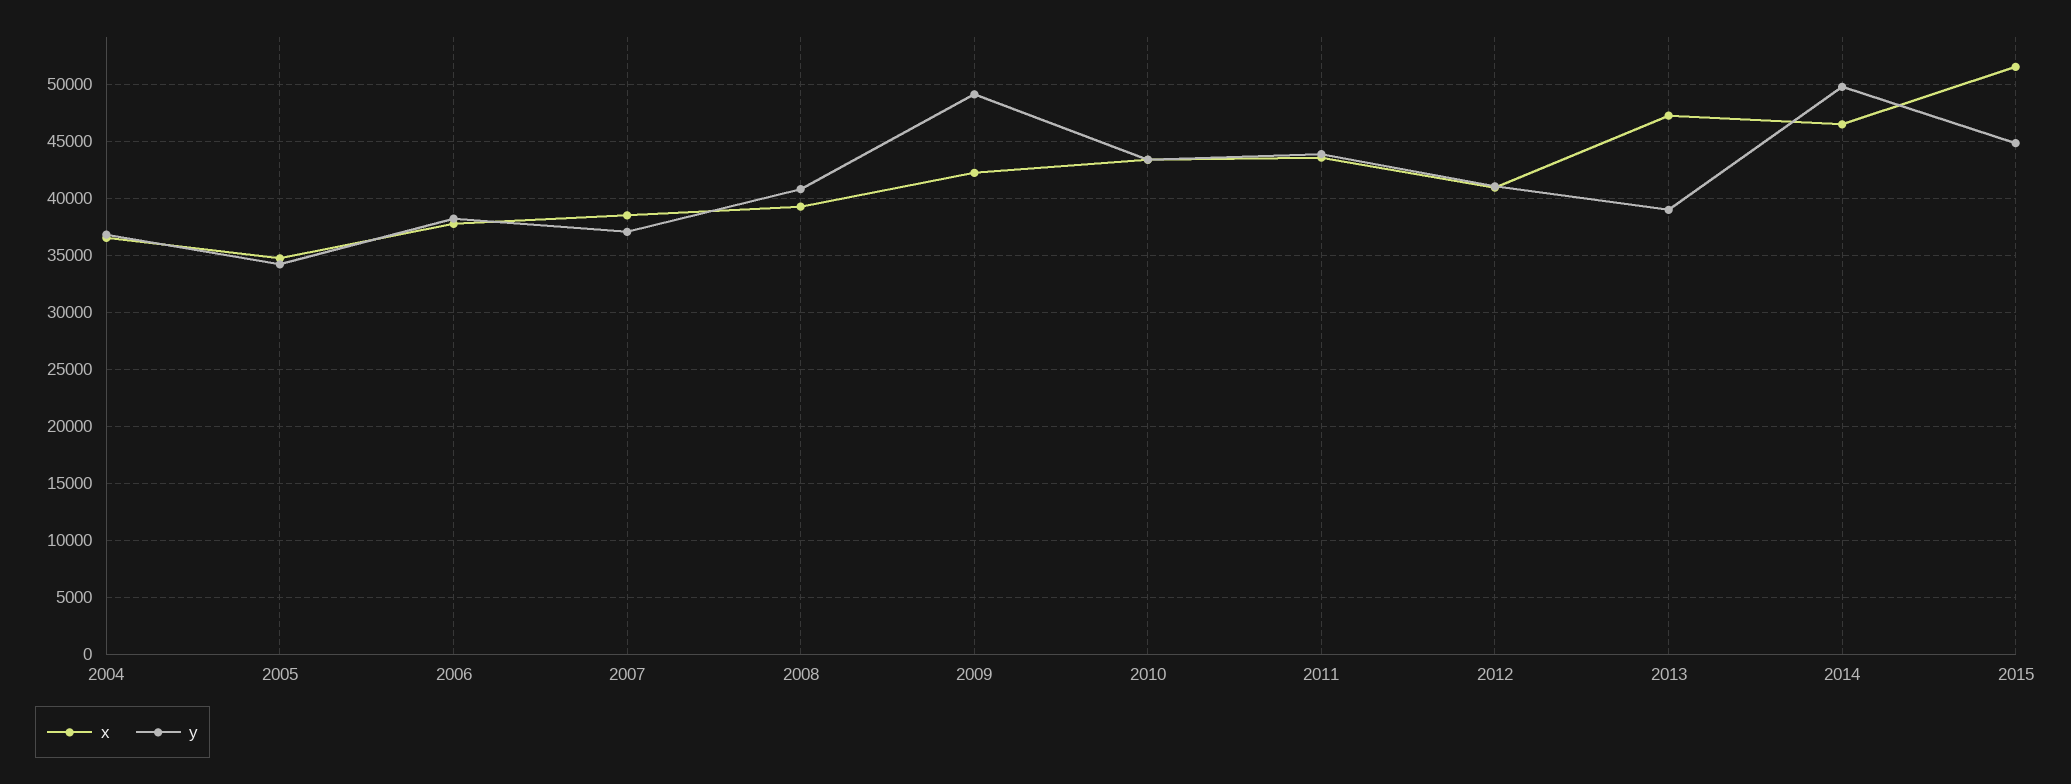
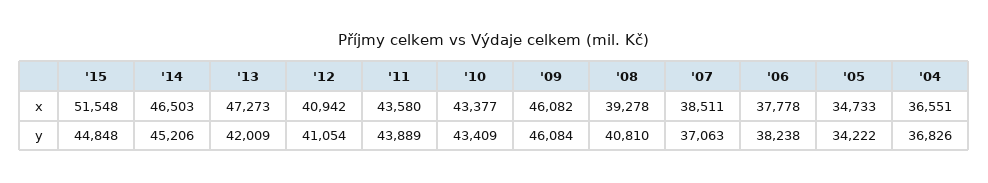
x, 2009: 42000 -> 46082
y, 2009: 49000 -> 46084
y, 2013: 39000 -> 42009
y, 2014: 50000 -> 45206

